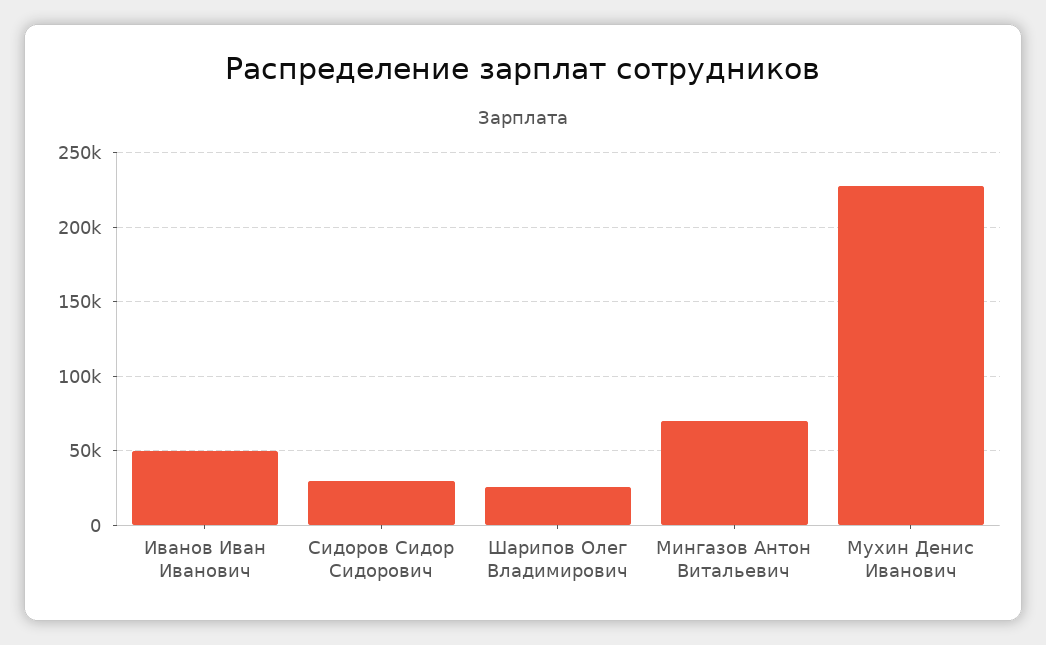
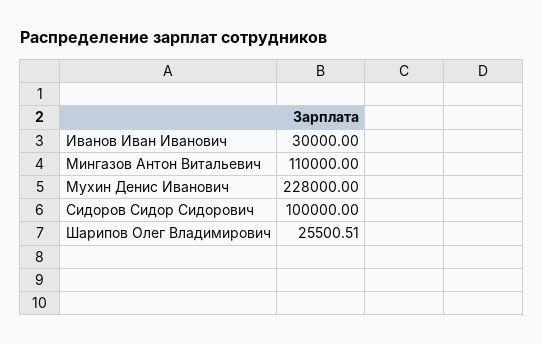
Иванов Иван Иванович: 50000 -> 30000
Сидоров Сидор Сидорович: 30000 -> 100000
Мингазов Антон Витальевич: 70000 -> 110000

